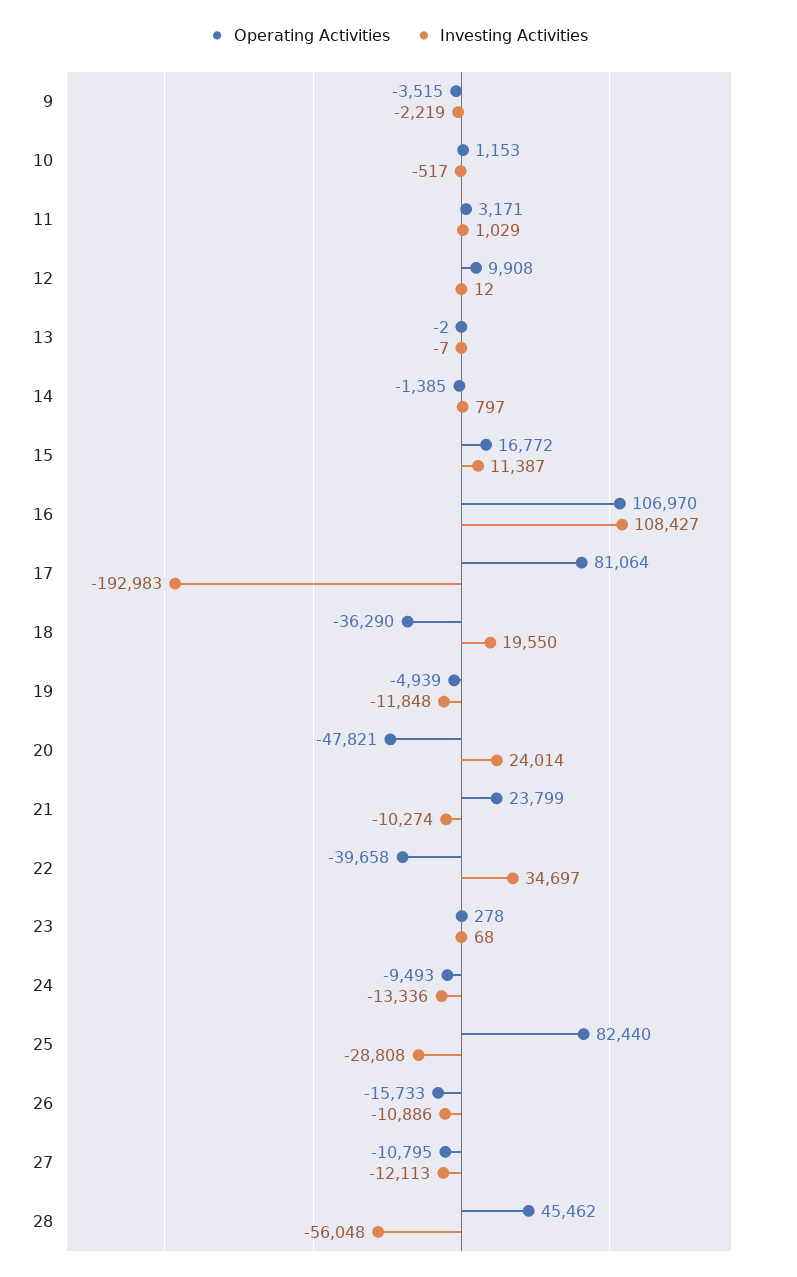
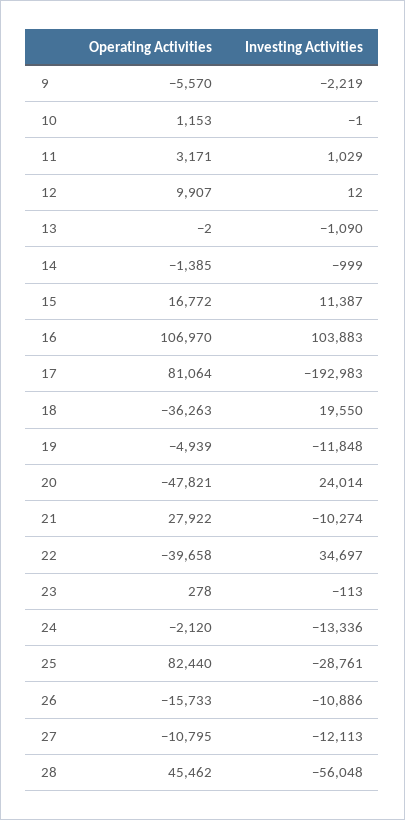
Operating Activities, 9: -3515 -> -5570
Investing Activities, 10: -517 -> -1
Operating Activities, 12: 9908 -> 9907
Investing Activities, 13: -7 -> -1090
Investing Activities, 14: 797 -> -999
Investing Activities, 16: 108427 -> 103883
Operating Activities, 18: -36290 -> -36263
Operating Activities, 21: 23799 -> 27922
Investing Activities, 23: 68 -> -113
Operating Activities, 24: -9493 -> -2120
Investing Activities, 25: -28808 -> -28761

